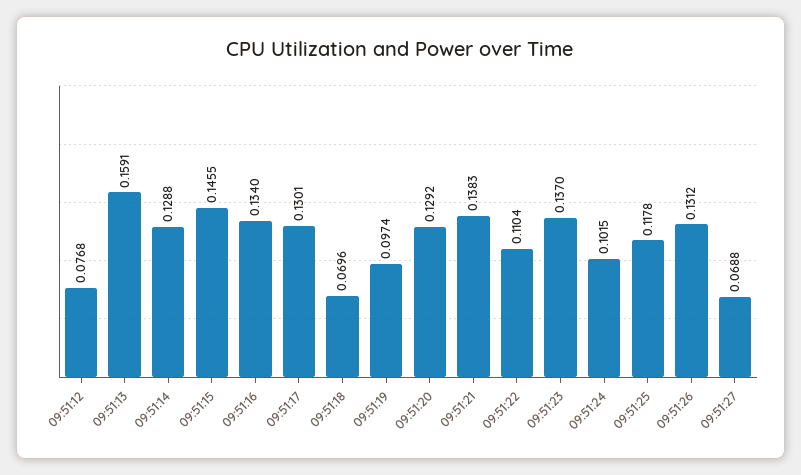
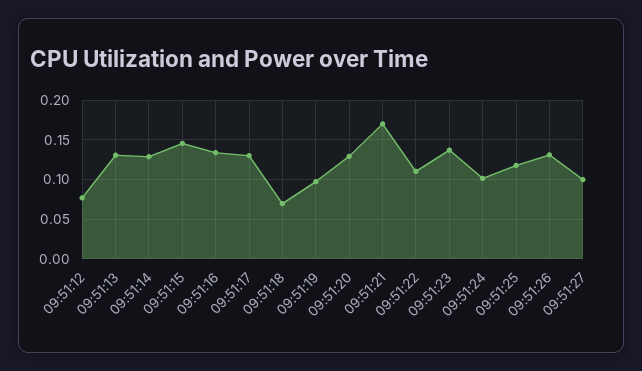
09:51:13: 0.1591 -> 0.13
09:51:21: 0.1383 -> 0.17
09:51:27: 0.0688 -> 0.1

